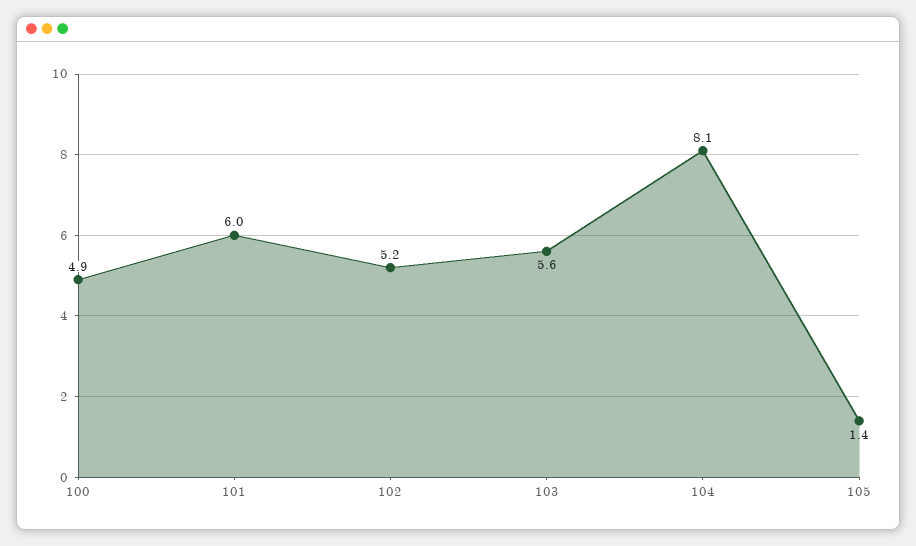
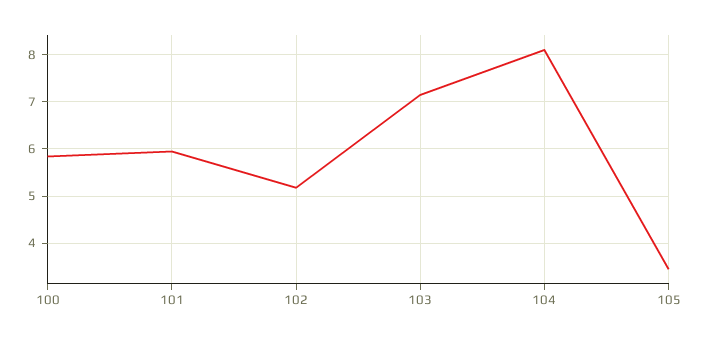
100: 4.9 -> 5.8
103: 5.6 -> 7.2
105: 1.4 -> 3.4

